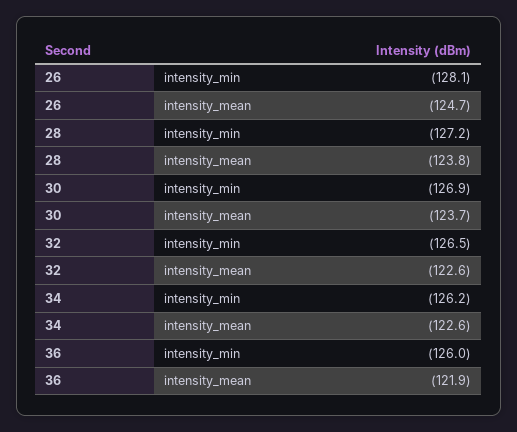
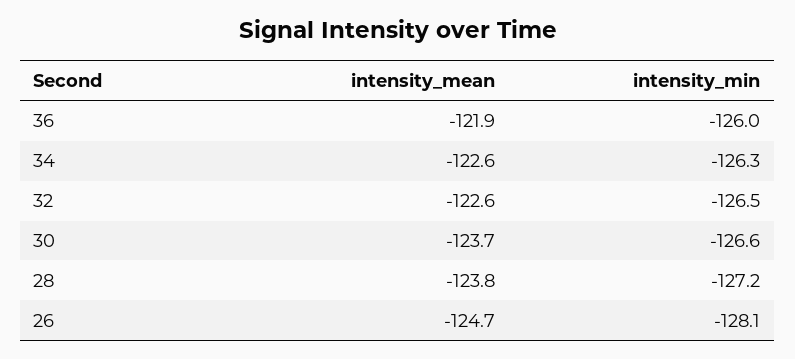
30, intensity_min: -126.9 -> -126.6
34, intensity_min: -126.2 -> -126.3

